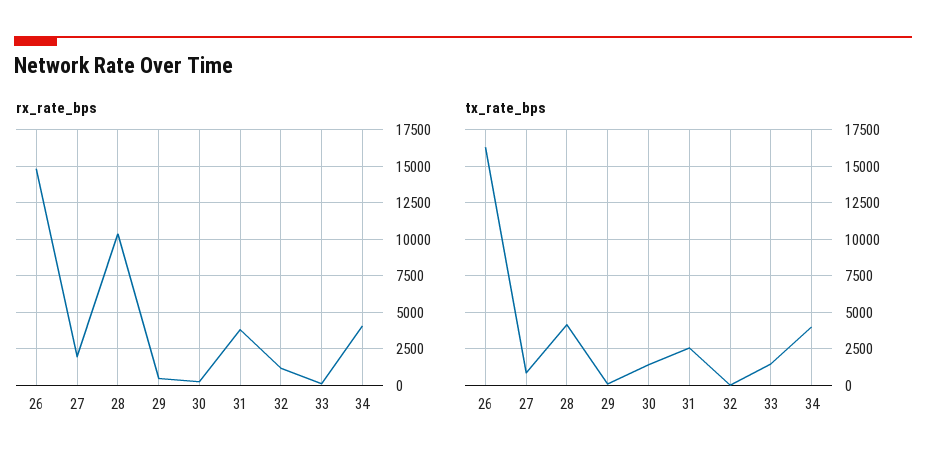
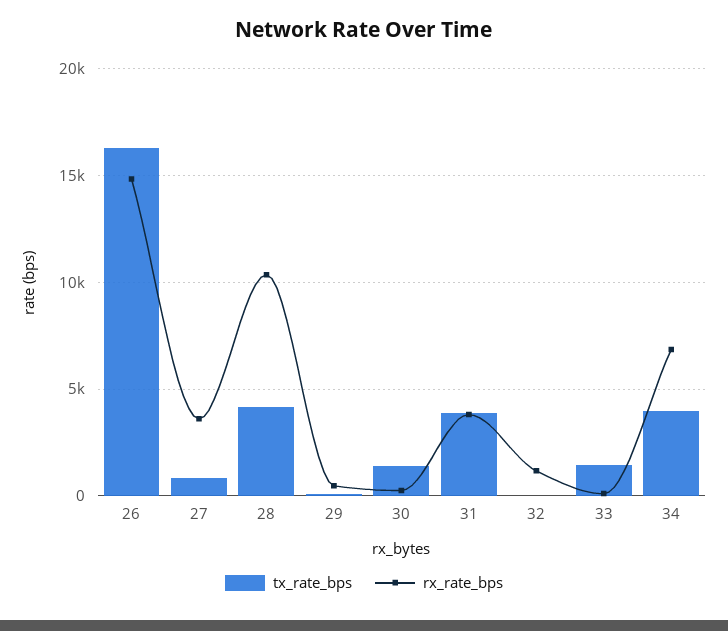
rx_rate_bps, 27: 2000 -> 3500
rx_rate_bps, 34: 4000 -> 7000
tx_rate_bps, 31: 2500 -> 4000

